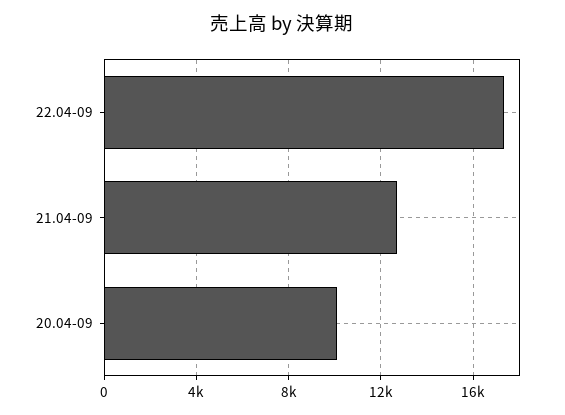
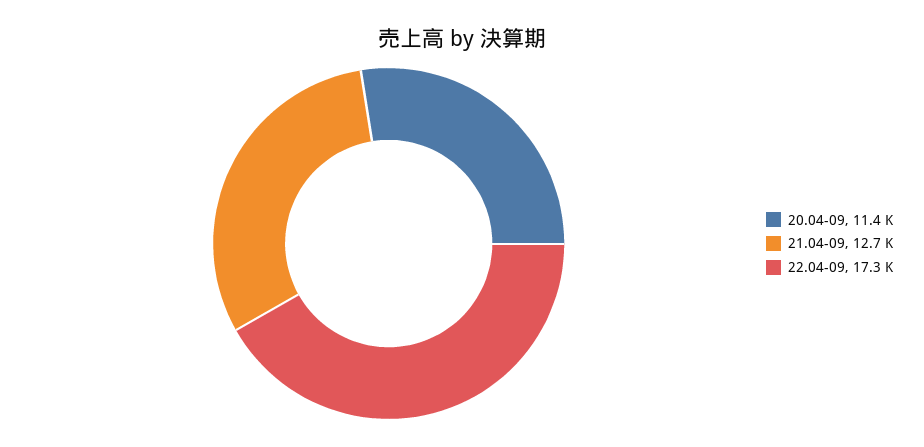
20.04-09: 10000 -> 11400

